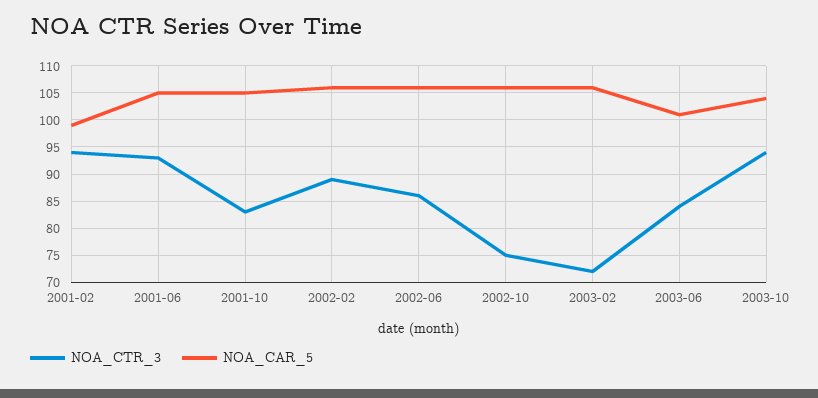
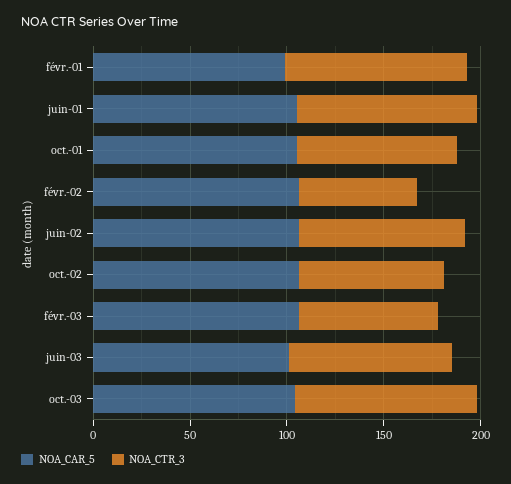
NOA_CTR_3, 2002-02: 90 -> 60

